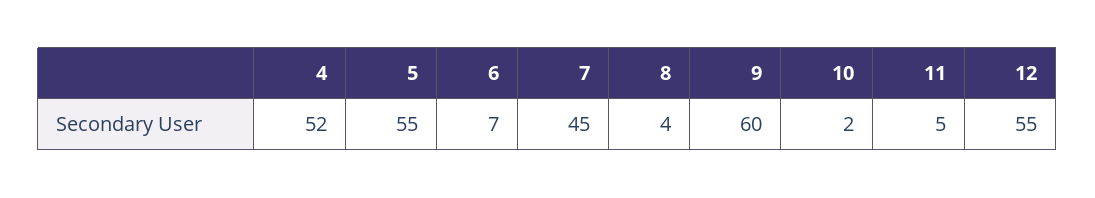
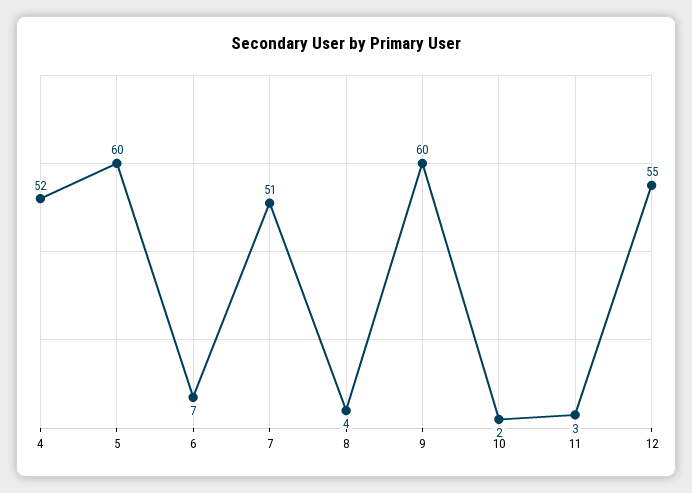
5: 55 -> 60
7: 45 -> 51
11: 5 -> 3

